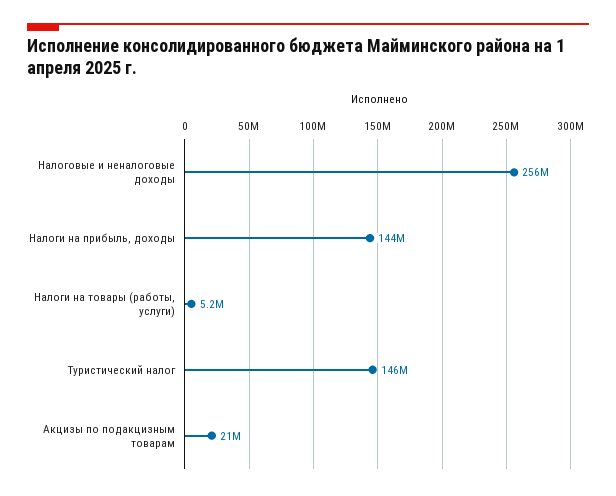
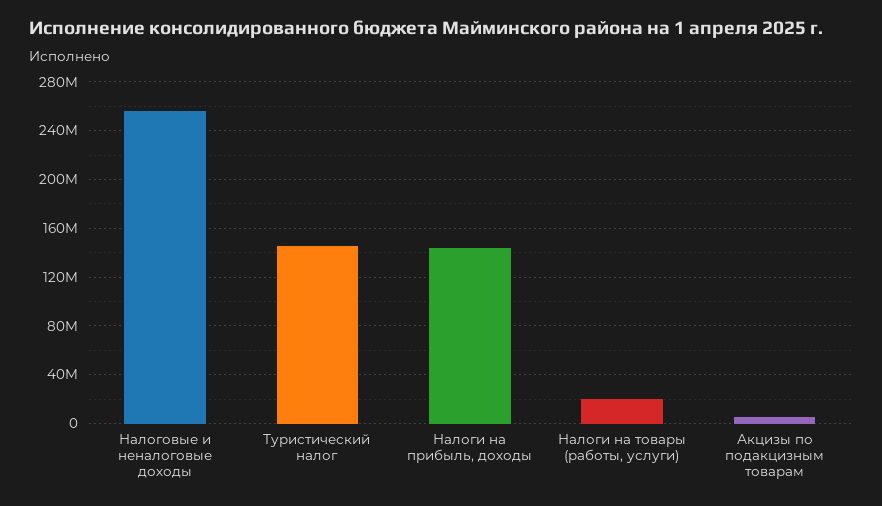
Налоги на товары (работы, услуги): 5200000 -> 20000000
Акцизы по подакцизным товарам: 21000000 -> 5000000

